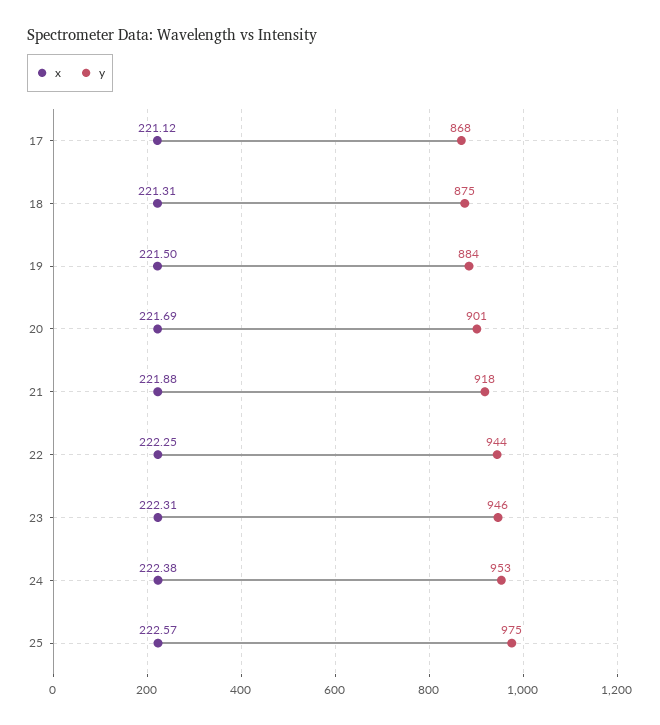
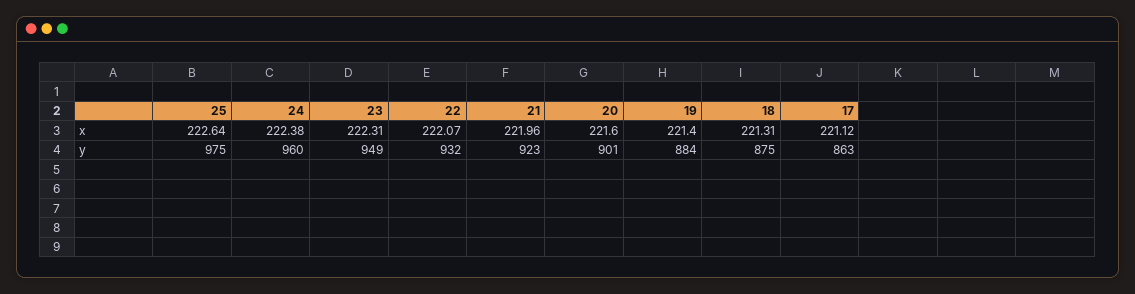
y, 17: 868 -> 863
x, 19: 221.5 -> 221.4
x, 20: 221.69 -> 221.6
x, 21: 221.88 -> 221.96
y, 21: 918 -> 923
x, 22: 222.25 -> 222.07
y, 22: 944 -> 932
y, 23: 946 -> 949
y, 24: 953 -> 960
x, 25: 222.57 -> 222.64

